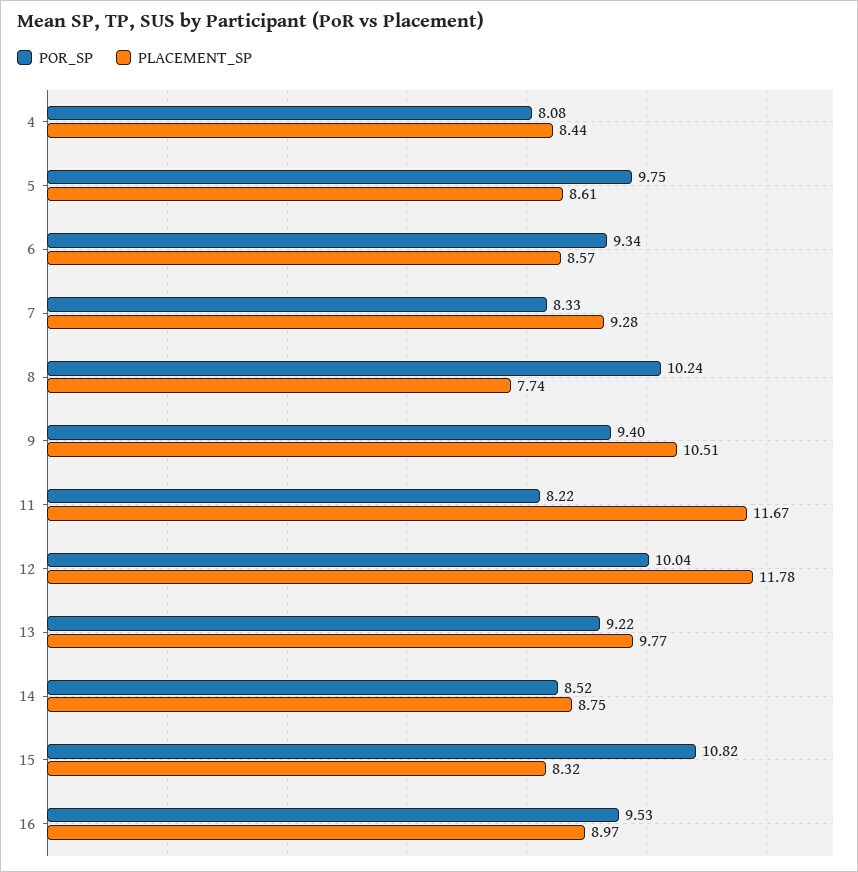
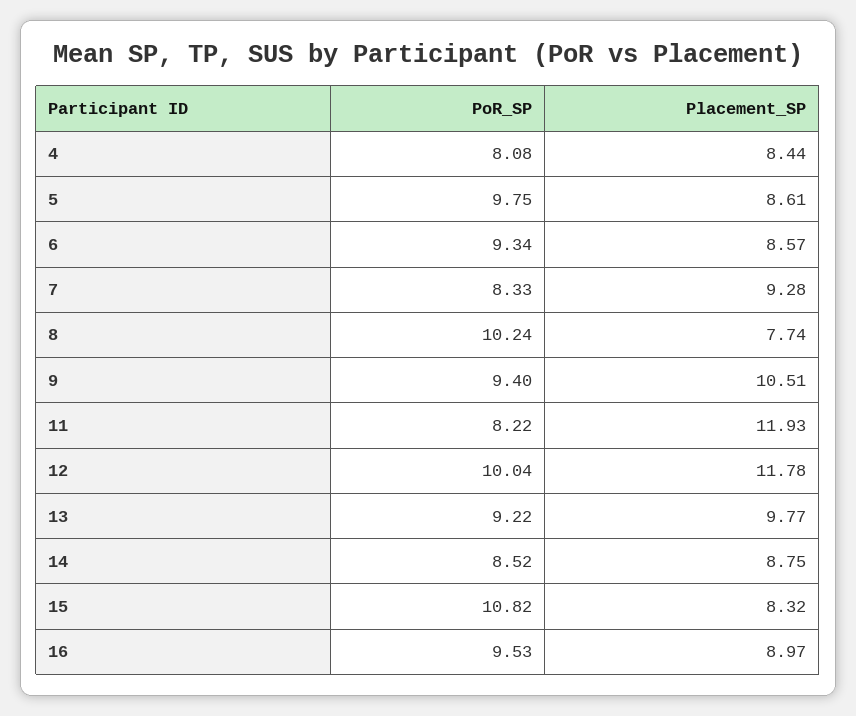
PLACEMENT_SP, 11: 11.67 -> 11.93

